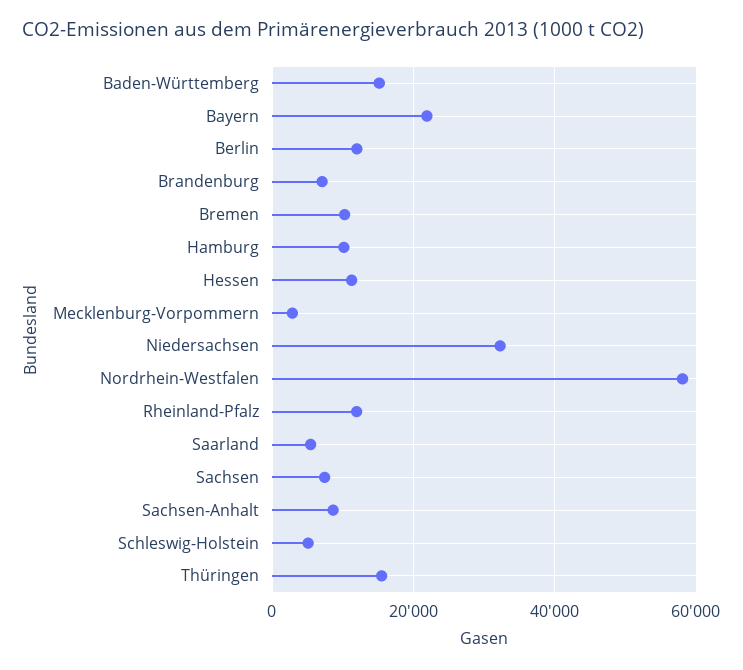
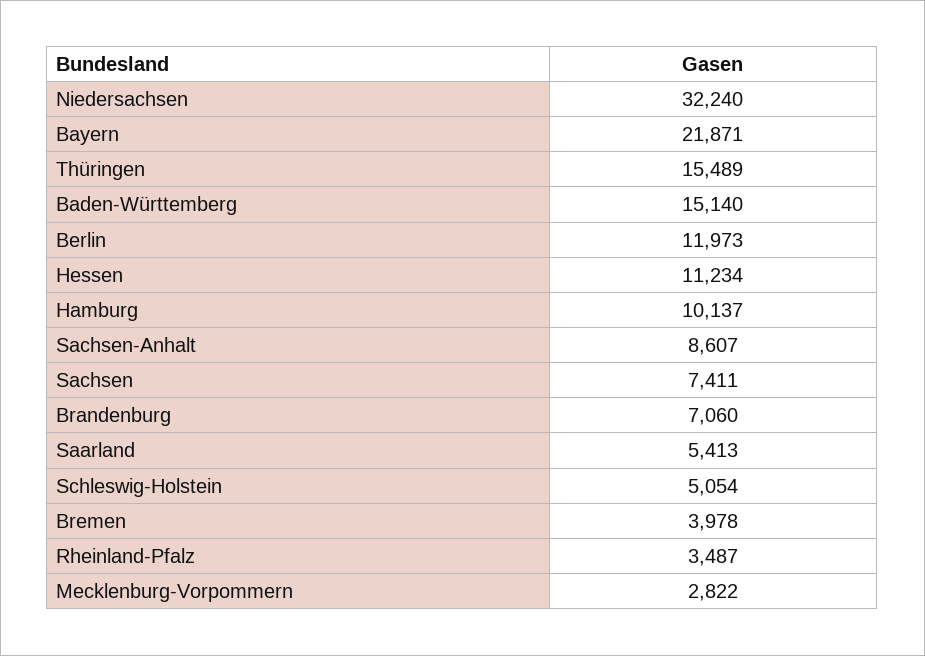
Bremen: 10000 -> 3978
Nordrhein-Westfalen: 58000 -> none
Rheinland-Pfalz: 12000 -> 3487

